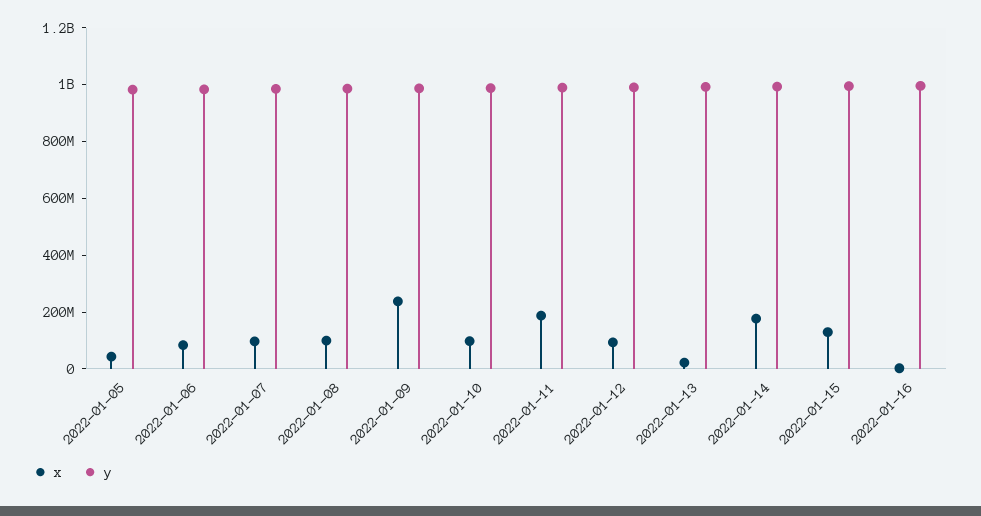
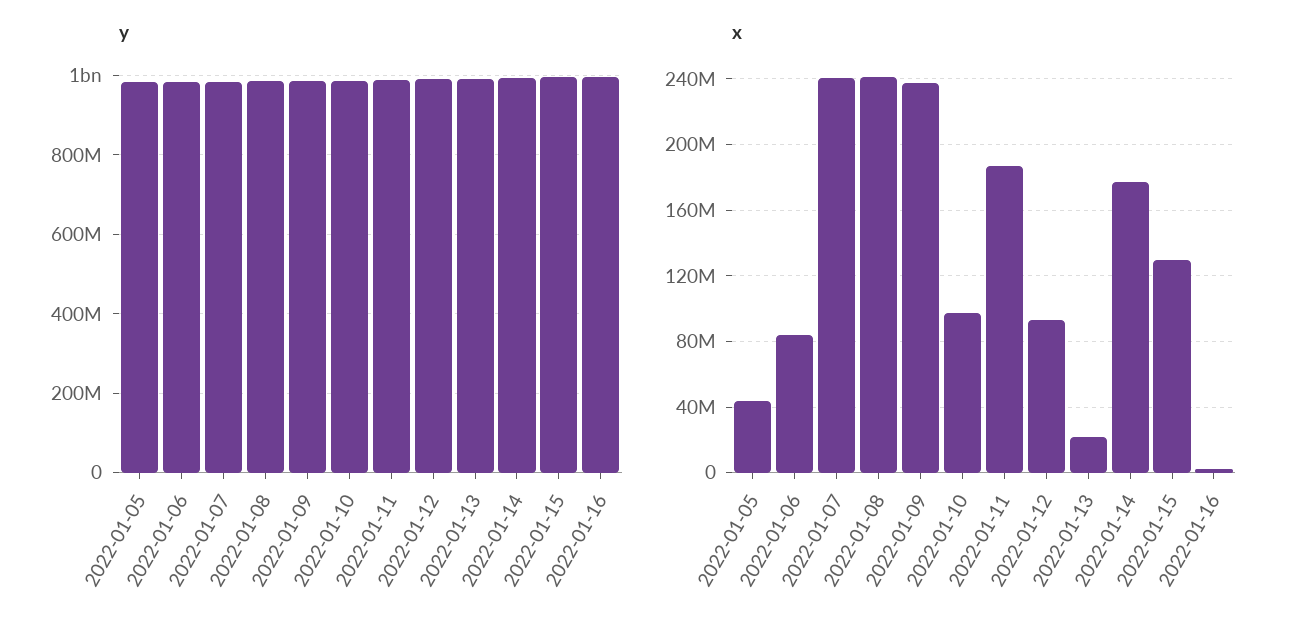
x, 2022-01-07: 100000000 -> 240000000
x, 2022-01-08: 100000000 -> 240000000

